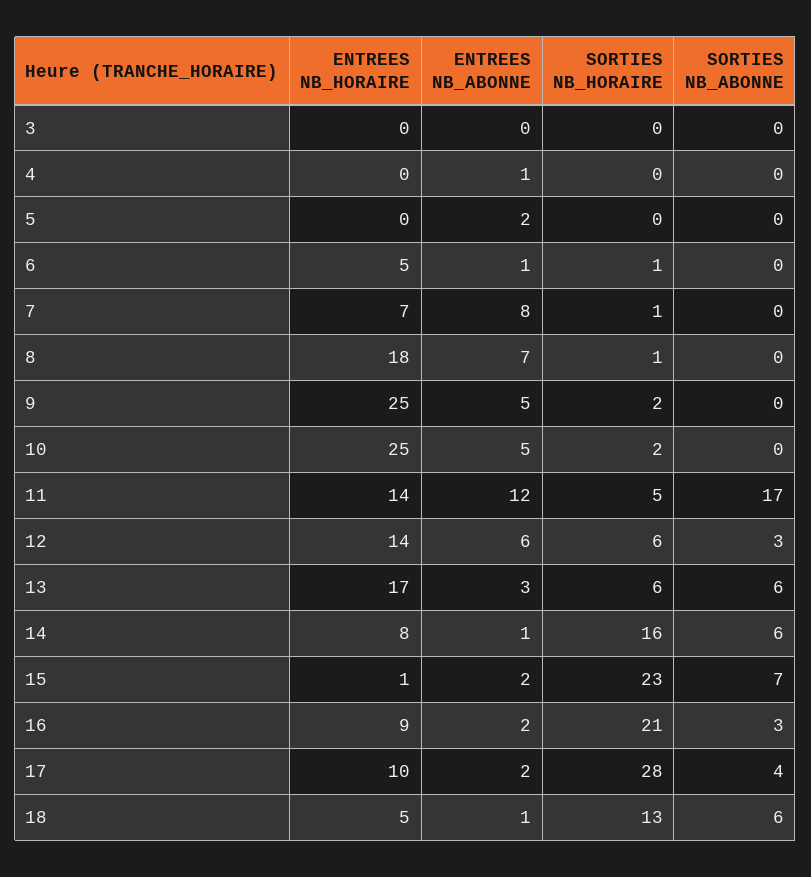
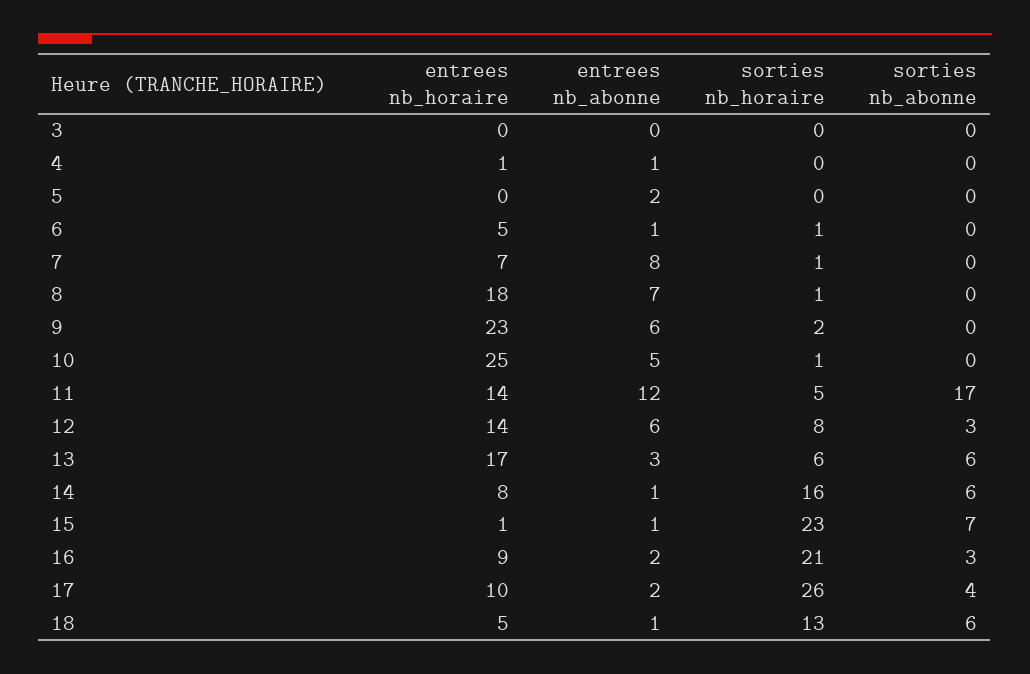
ENTREES NB_HORAIRE, 4: 0 -> 1
ENTREES NB_HORAIRE, 9: 25 -> 23
ENTREES NB_ABONNE, 9: 5 -> 6
SORTIES NB_HORAIRE, 10: 2 -> 1
SORTIES NB_HORAIRE, 12: 6 -> 8
ENTREES NB_ABONNE, 15: 2 -> 1
SORTIES NB_HORAIRE, 17: 28 -> 26

